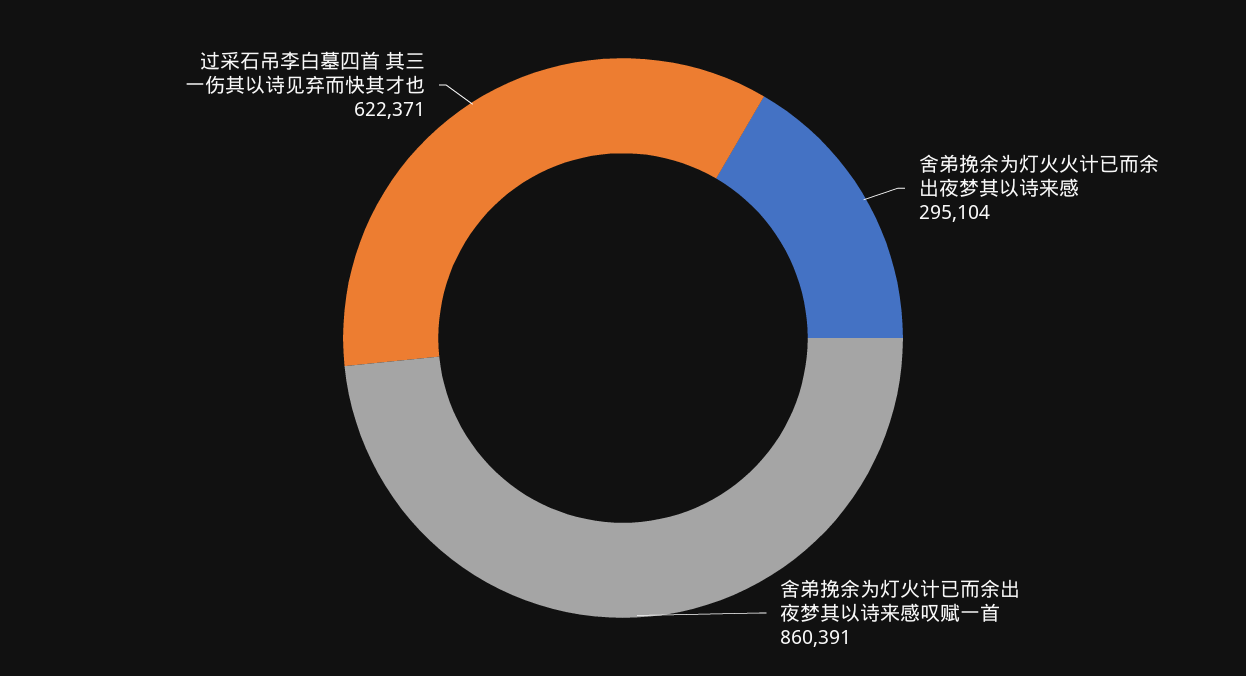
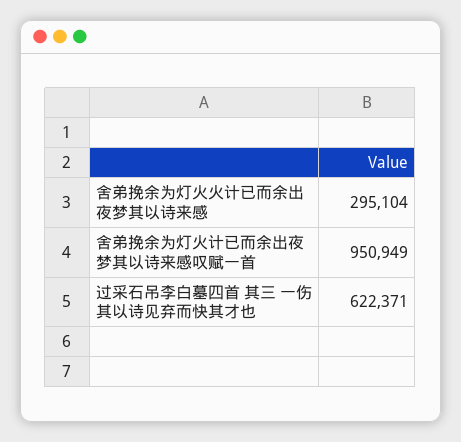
舍弟挽余为灯火计已而余出夜梦其以诗来感叹赋一首: 860391 -> 950949

